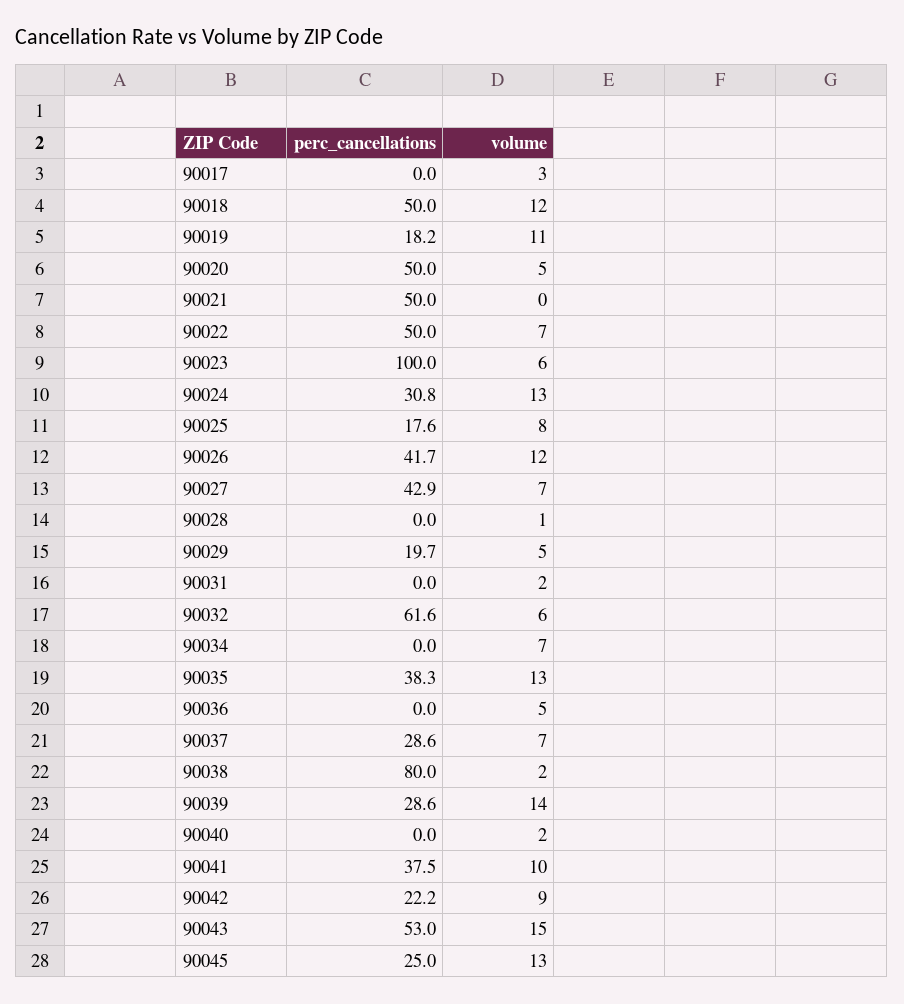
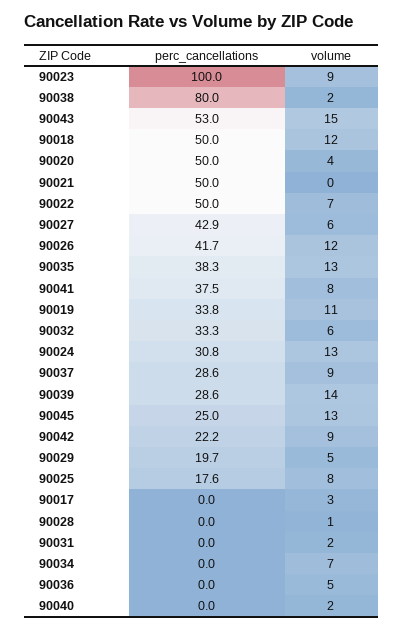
perc_cancellations, 90019: 18.2 -> 33.8
volume, 90020: 5 -> 4
volume, 90023: 6 -> 9
volume, 90027: 7 -> 6
perc_cancellations, 90032: 61.6 -> 33.3
volume, 90037: 7 -> 9
volume, 90041: 10 -> 8

